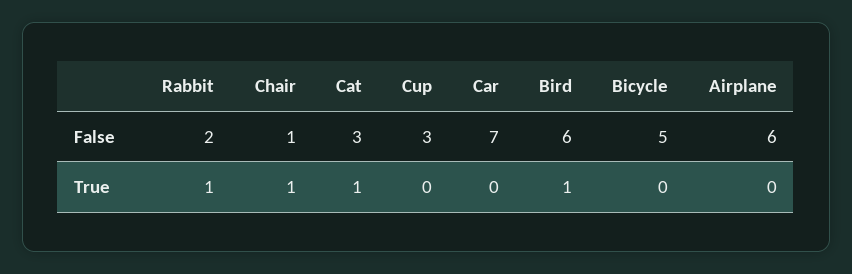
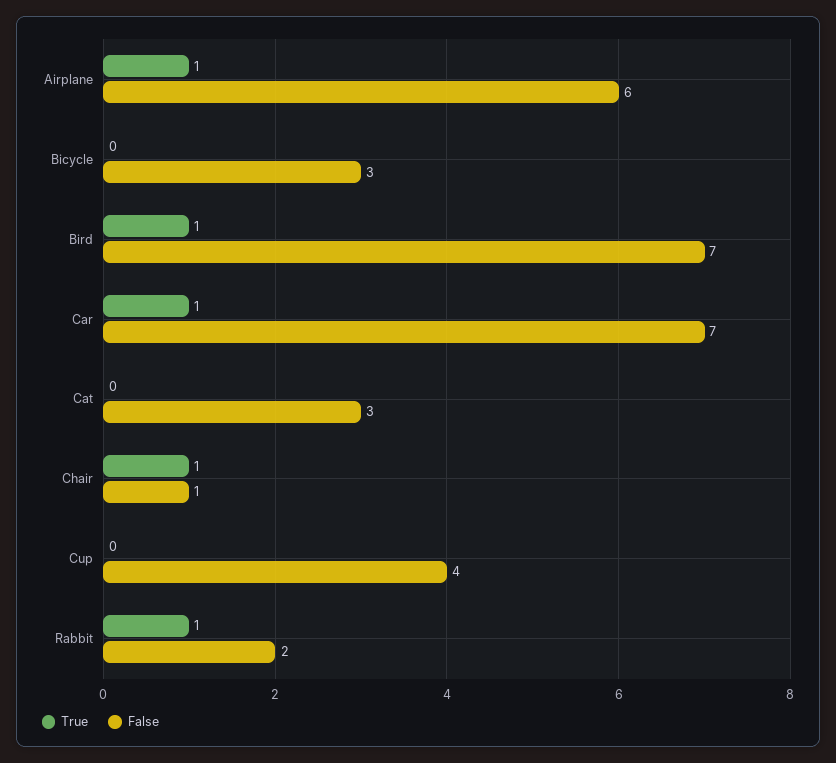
False, Cup: 3 -> 4
False, Bird: 6 -> 7
False, Bicycle: 5 -> 3
True, Cat: 1 -> 0
True, Car: 0 -> 1
True, Airplane: 0 -> 1

